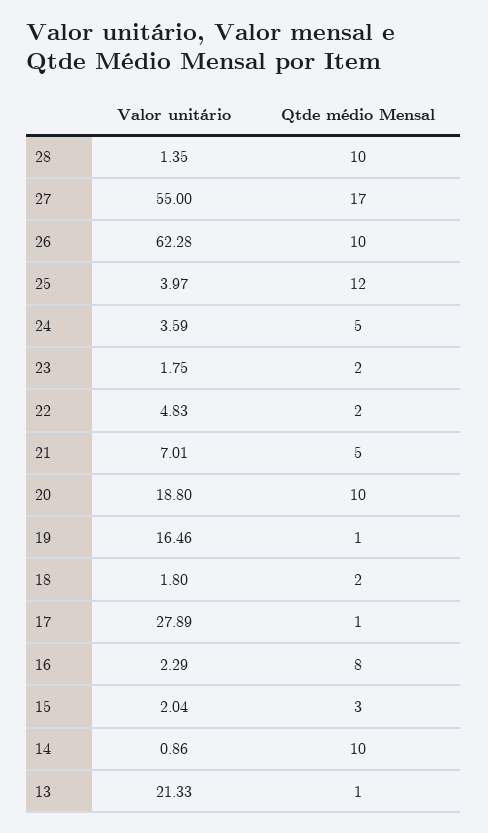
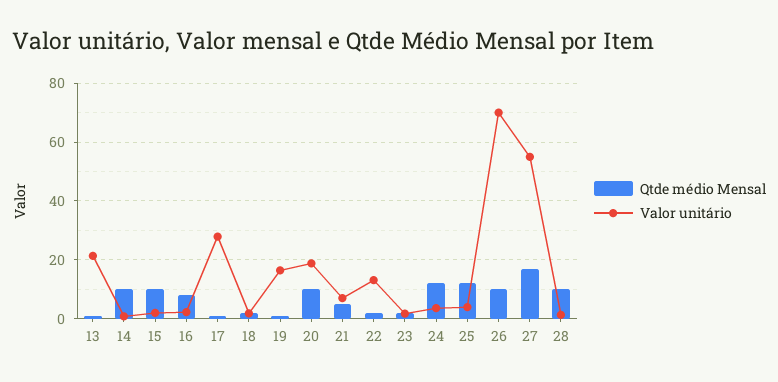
Valor unitário, 26: 62.28 -> 70
Qtde médio Mensal, 24: 5 -> 12.5
Valor unitário, 22: 4.83 -> 12.5
Qtde médio Mensal, 15: 3 -> 10

